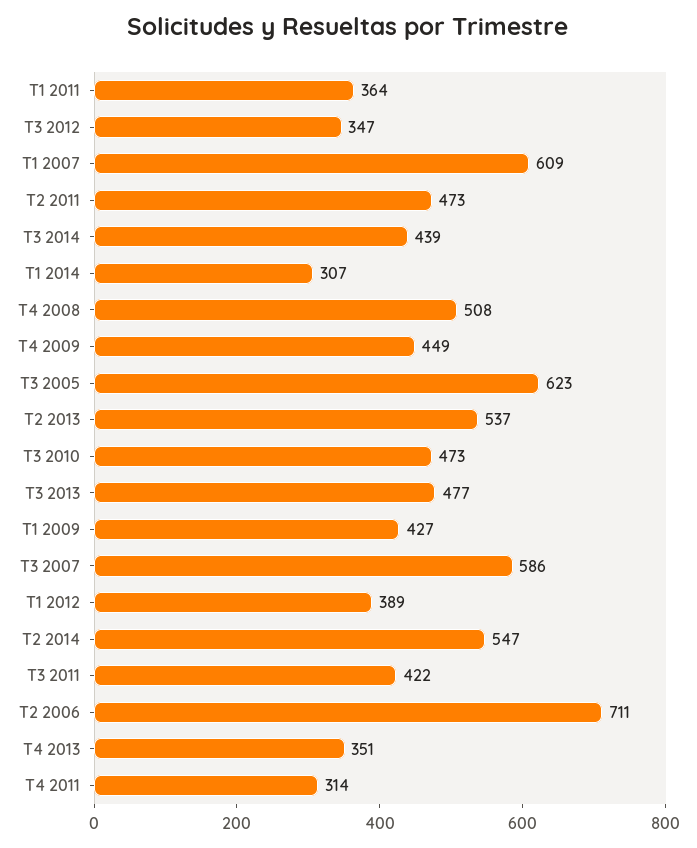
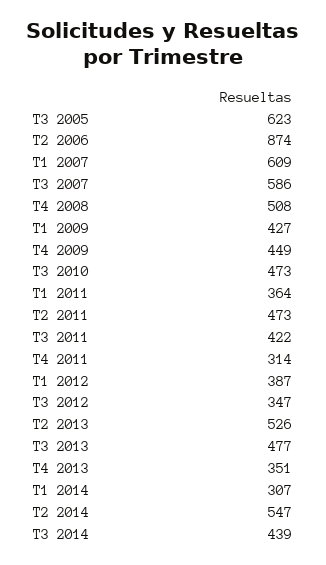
T2 2013: 537 -> 526
T1 2012: 389 -> 387
T2 2006: 711 -> 874

